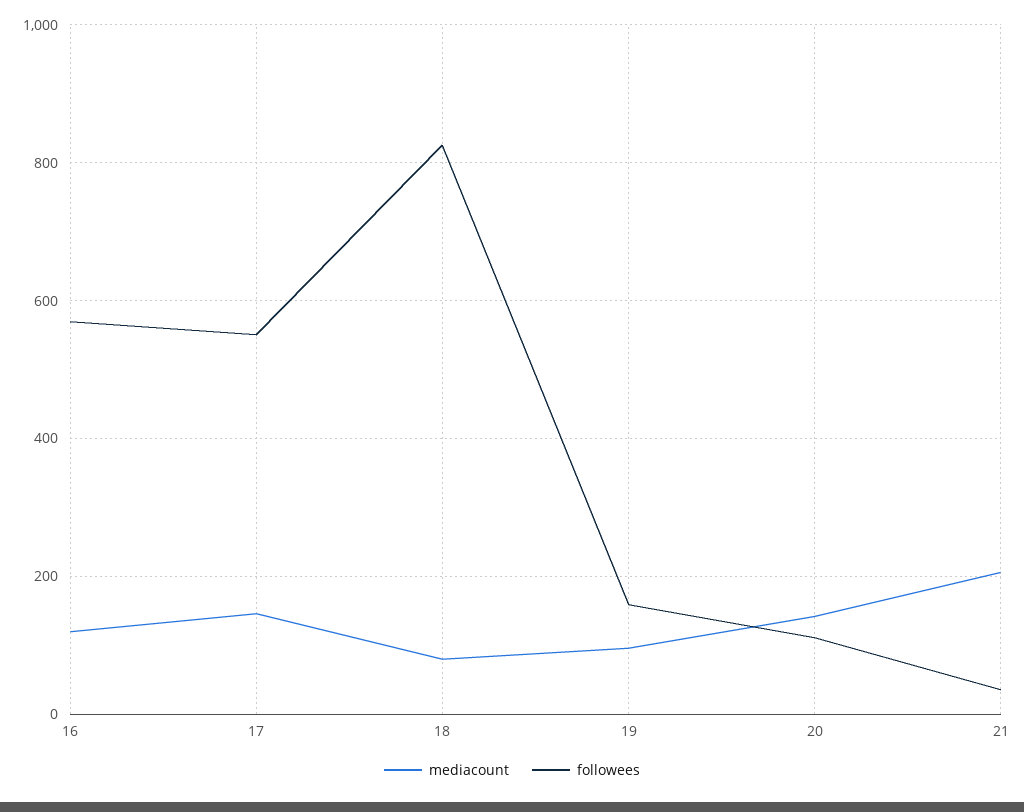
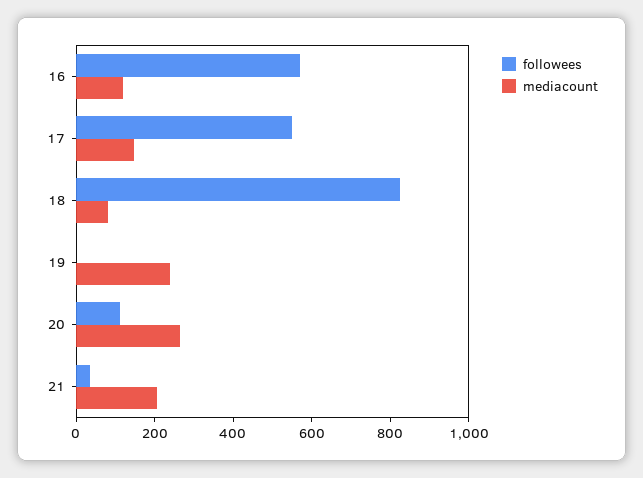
mediacount, 19: 100 -> 250
followees, 19: 160 -> 0
mediacount, 20: 140 -> 250

